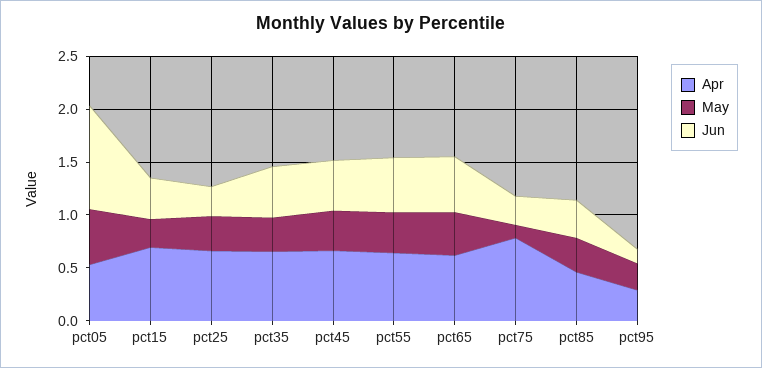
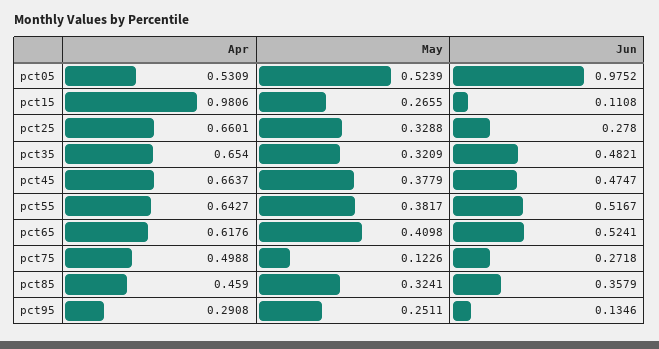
Apr, pct15: 0.7 -> 0.9806
Jun, pct15: 0.4 -> 0.1108
Apr, pct75: 0.8 -> 0.4988

